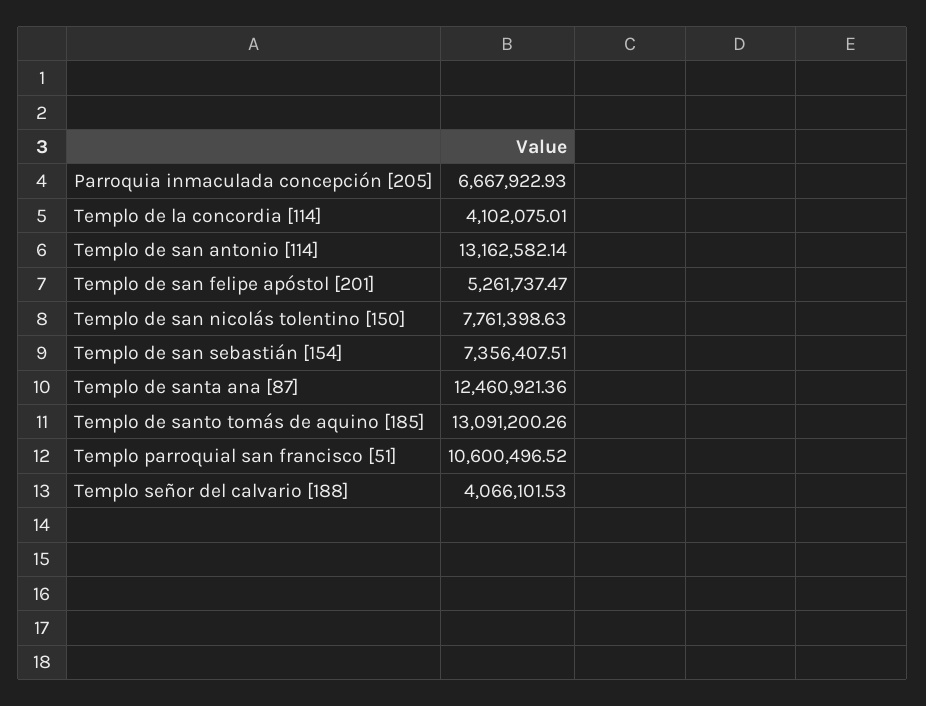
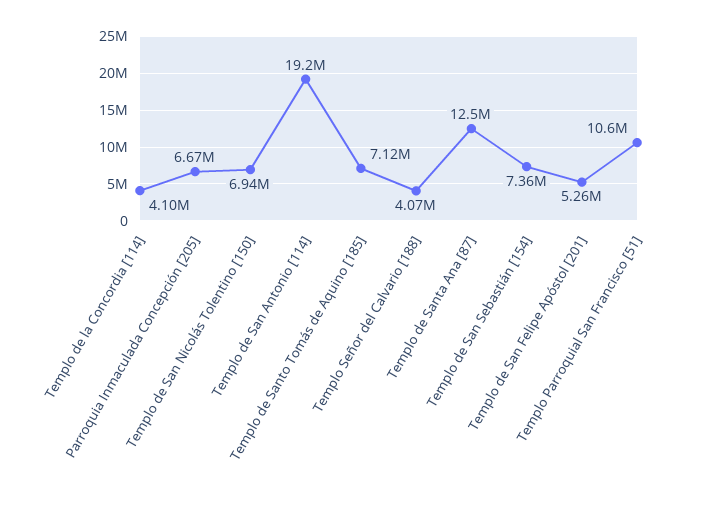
Templo de san antonio [114]: 13162582.14 -> 19200000
Templo de san nicolás tolentino [150]: 7761398.63 -> 6940000
Templo de santo tomás de aquino [185]: 13091200.26 -> 7120000

